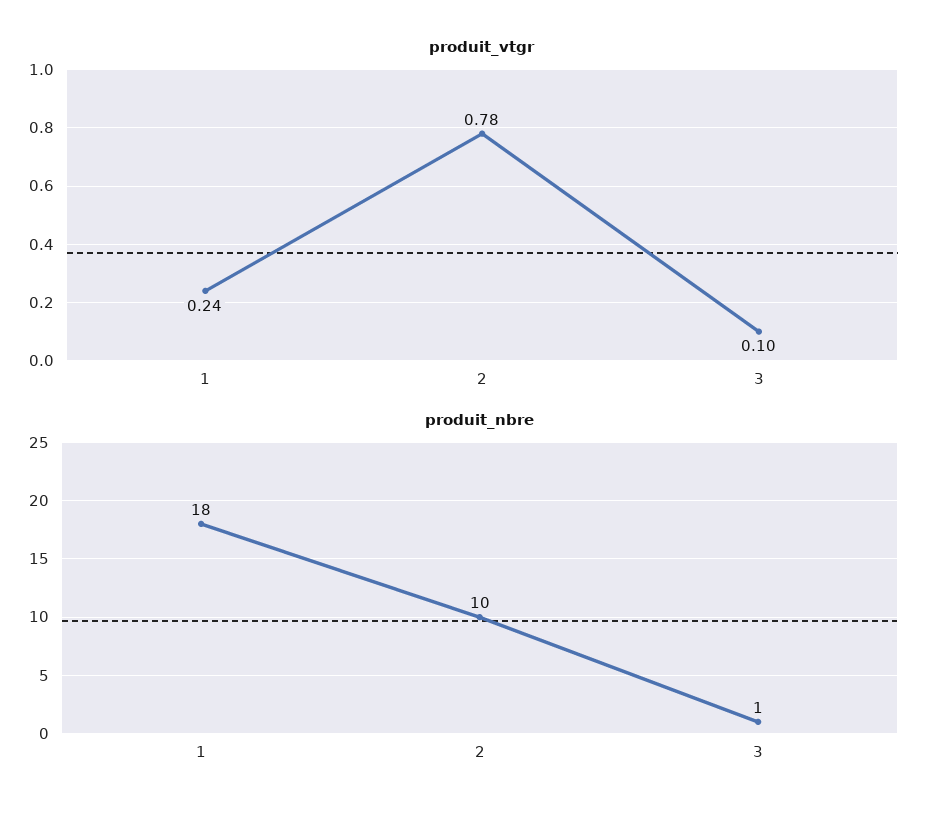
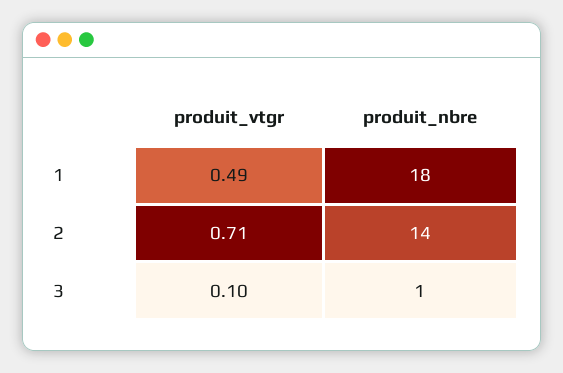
produit_vtgr, 1: 0.24 -> 0.49
produit_vtgr, 2: 0.78 -> 0.71
produit_nbre, 2: 10 -> 14

